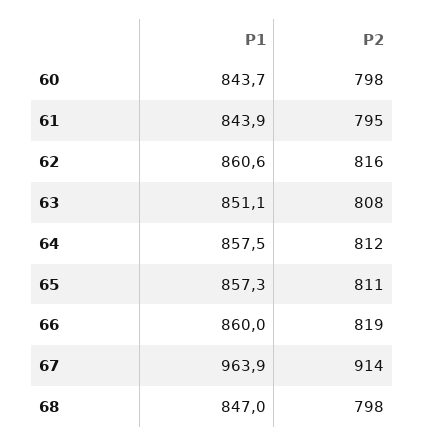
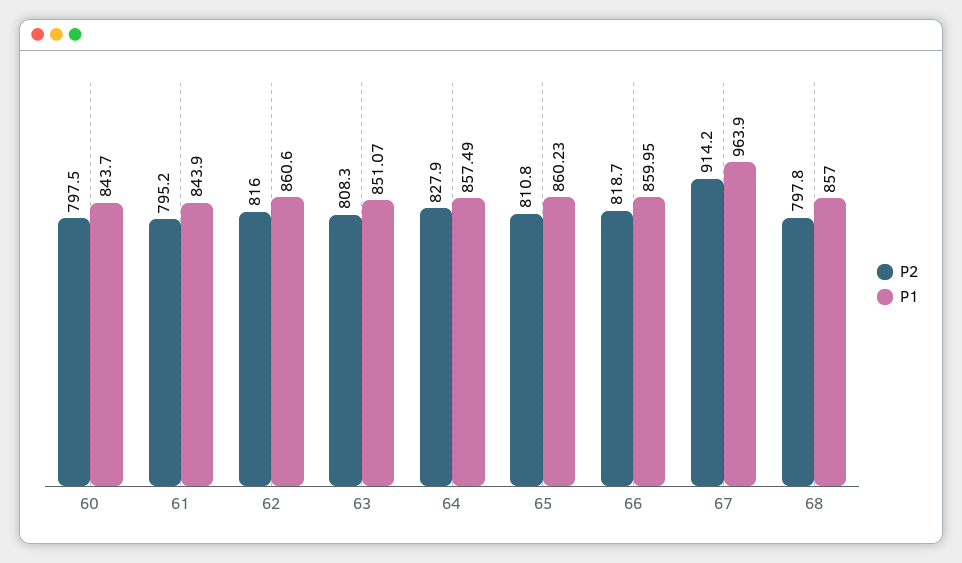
P2, 64: 812 -> 827.9
P1, 65: 857.3 -> 860.23
P1, 68: 847 -> 857

